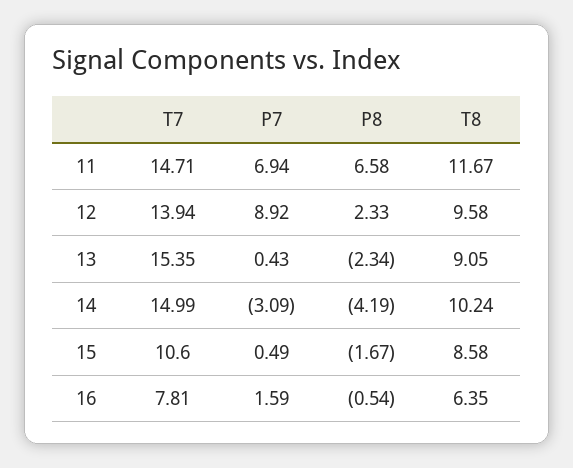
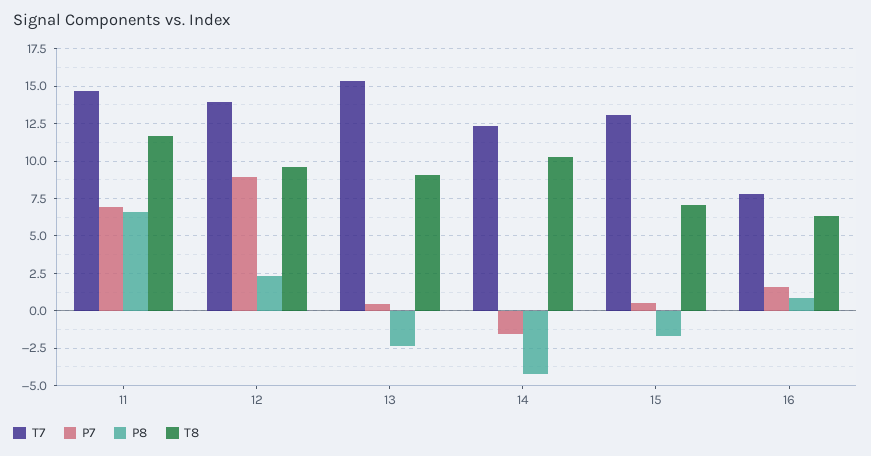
T7, 14: 14.99 -> 12.5
P7, 14: -3.09 -> -1.5
T7, 15: 10.6 -> 13
T8, 15: 8.58 -> 7
P8, 16: -0.54 -> 1

